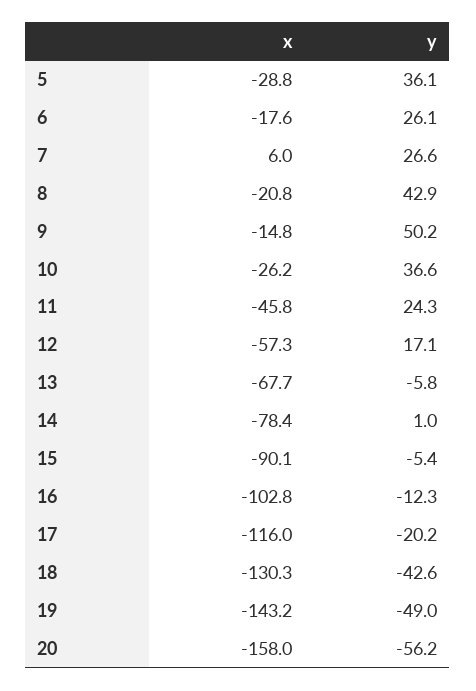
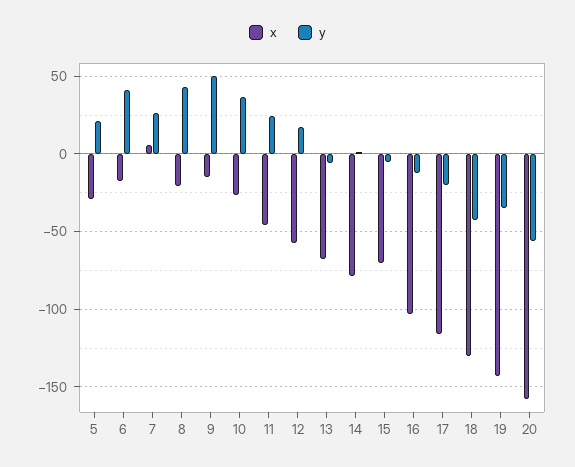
y, 5: 36.1 -> 20
y, 6: 26.1 -> 40
x, 15: -90.1 -> -70
y, 19: -49 -> -35

